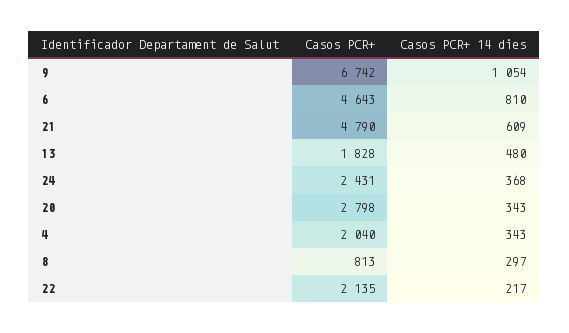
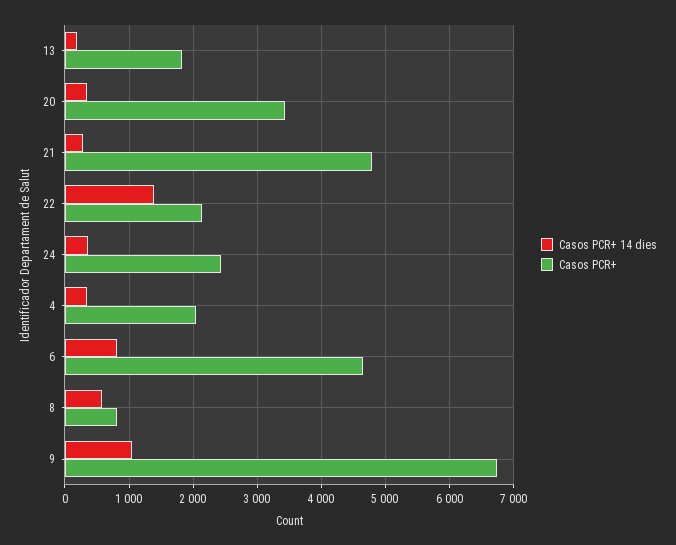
Casos PCR+ 14 dies, 21: 609 -> 300
Casos PCR+ 14 dies, 13: 480 -> 200
Casos PCR+, 20: 2798 -> 3400
Casos PCR+ 14 dies, 8: 297 -> 600
Casos PCR+ 14 dies, 22: 217 -> 1400

